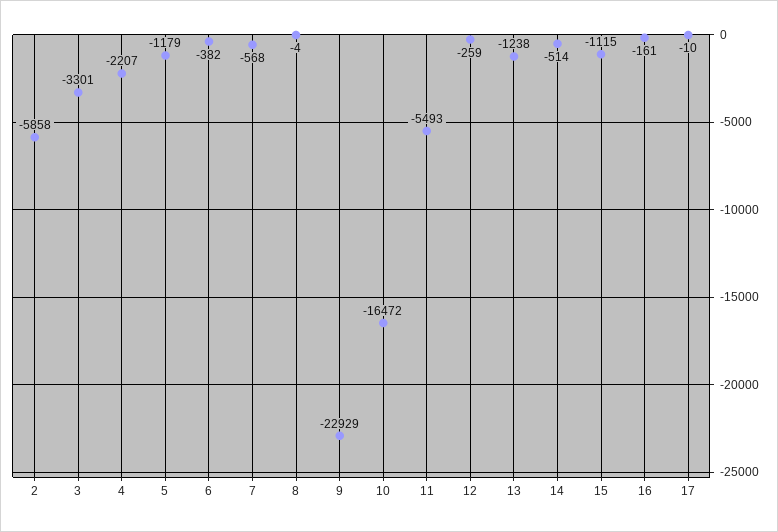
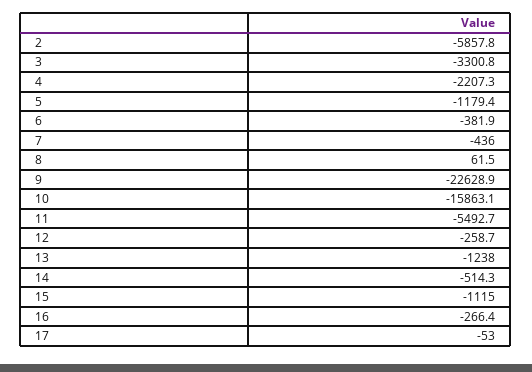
7: -568 -> -436
8: -4 -> 61.5
9: -22929 -> -22628.9
10: -16472 -> -15863.1
16: -161 -> -266.4
17: -10 -> -53

